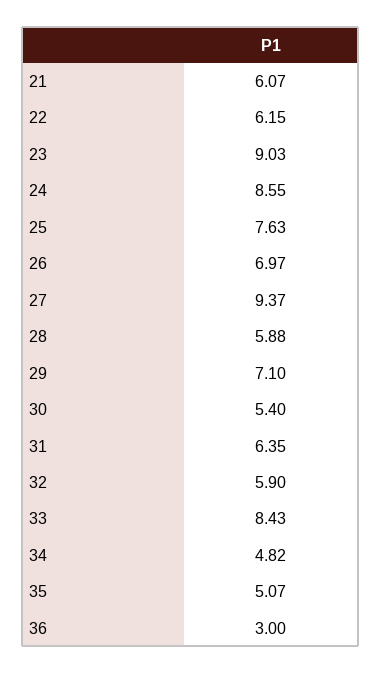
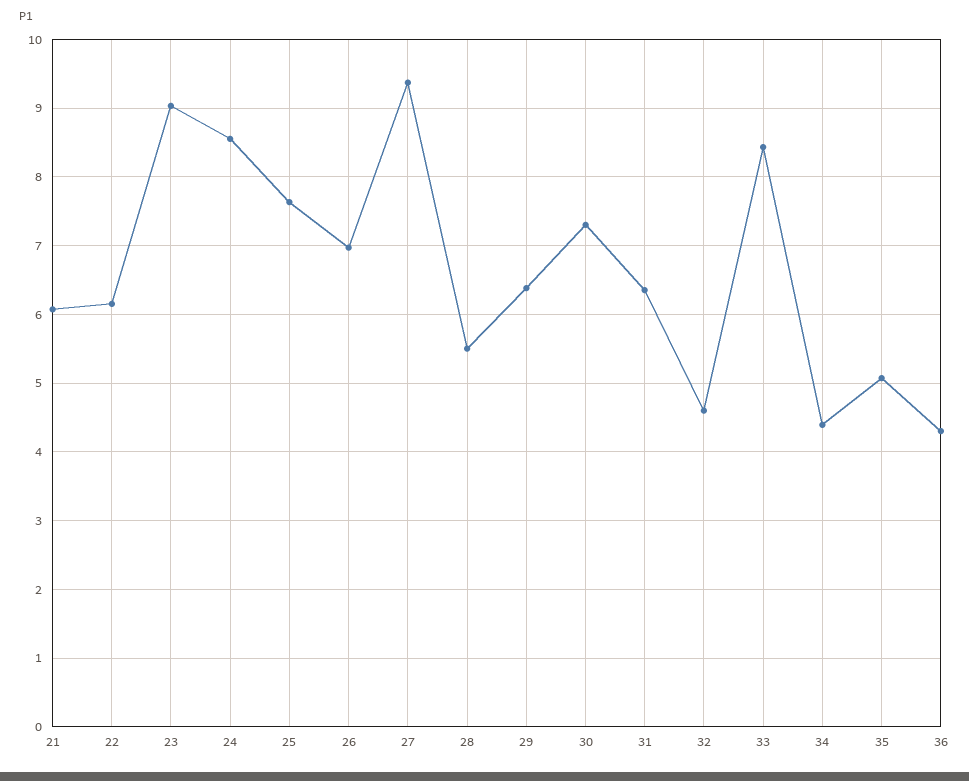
28: 5.88 -> 5.5
29: 7.1 -> 6.4
30: 5.4 -> 7.3
32: 5.9 -> 4.6
34: 4.82 -> 4.4
36: 3 -> 4.3

